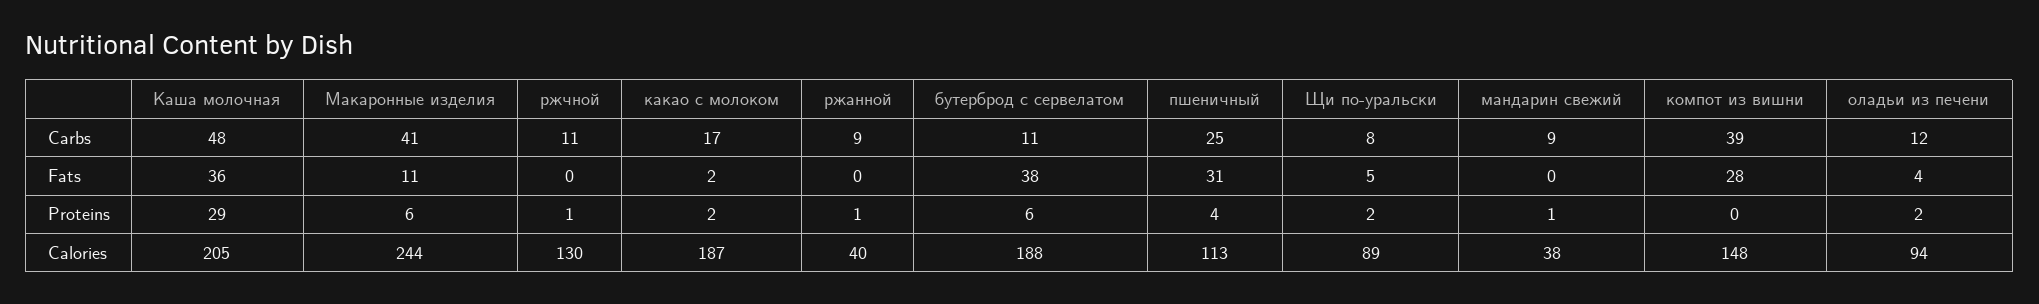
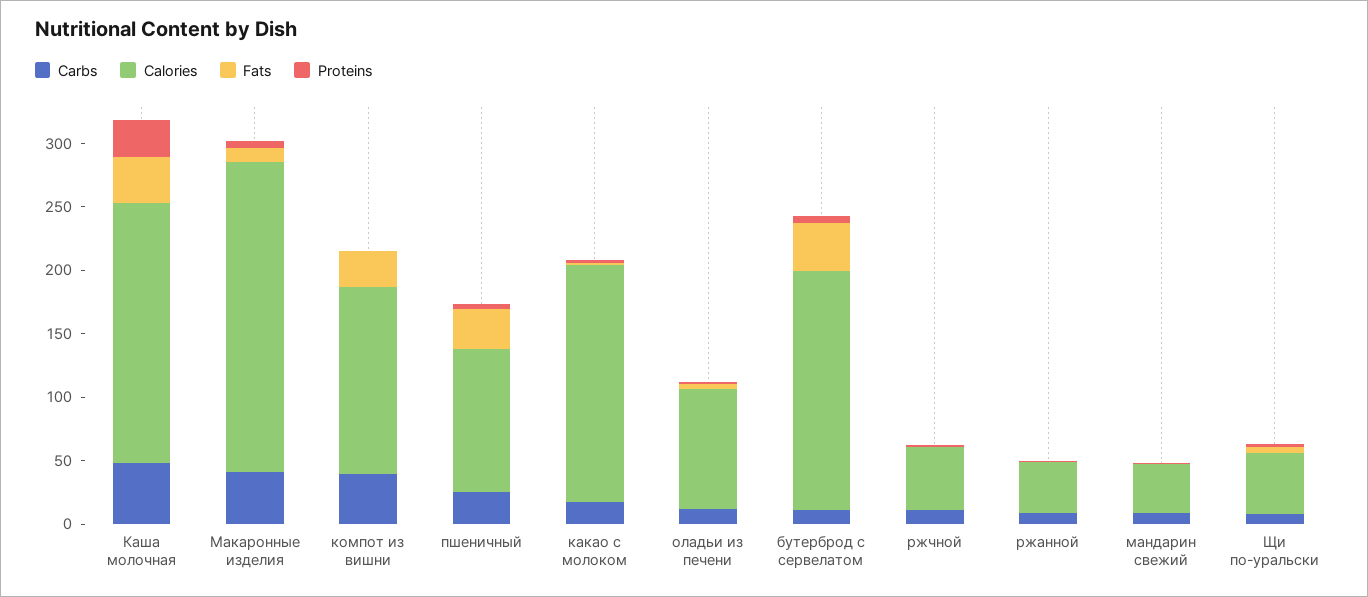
Calories, ржчной: 130 -> 50
Calories, Щи по-уральски: 89 -> 50

